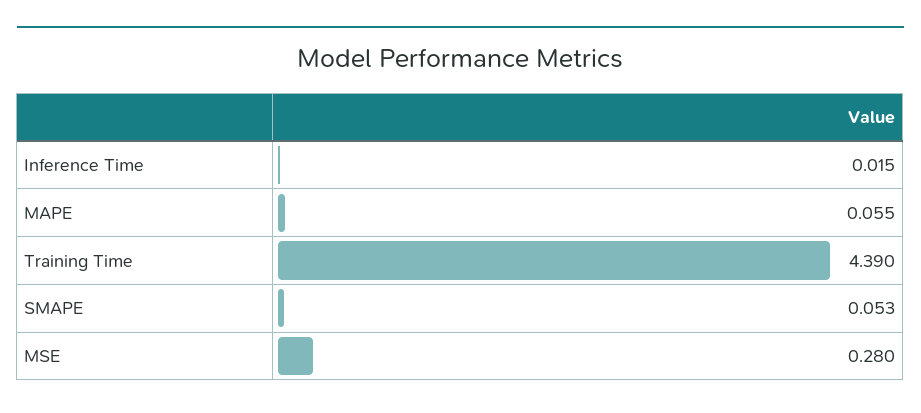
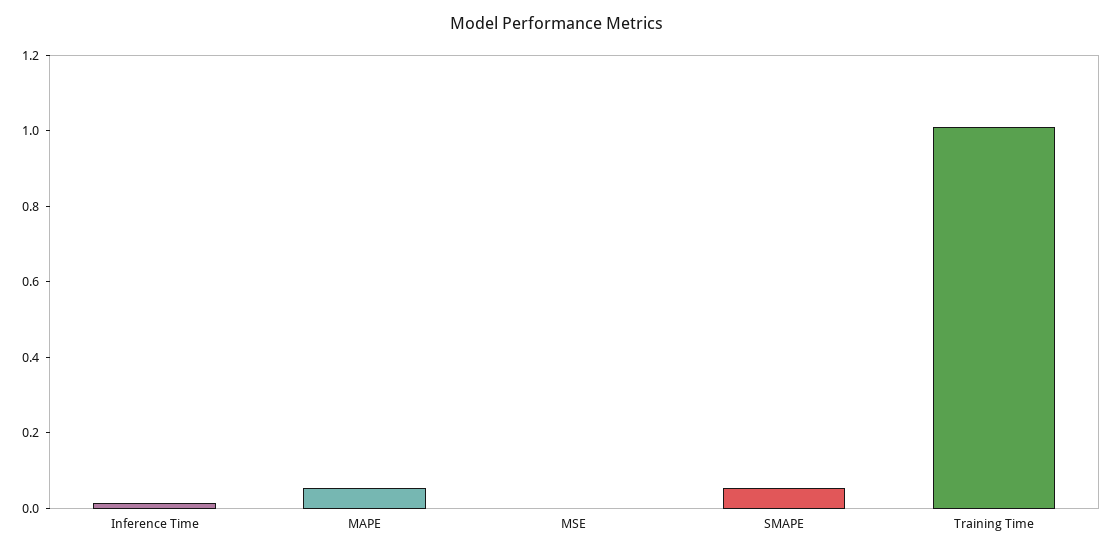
Training Time: 4.39 -> 1
MSE: 0.28 -> 0

